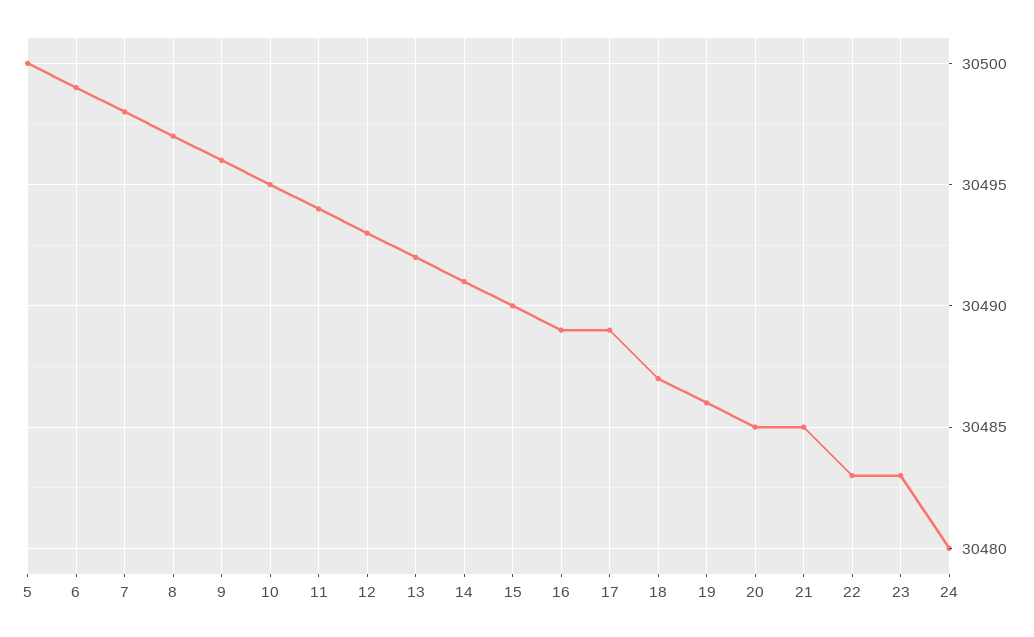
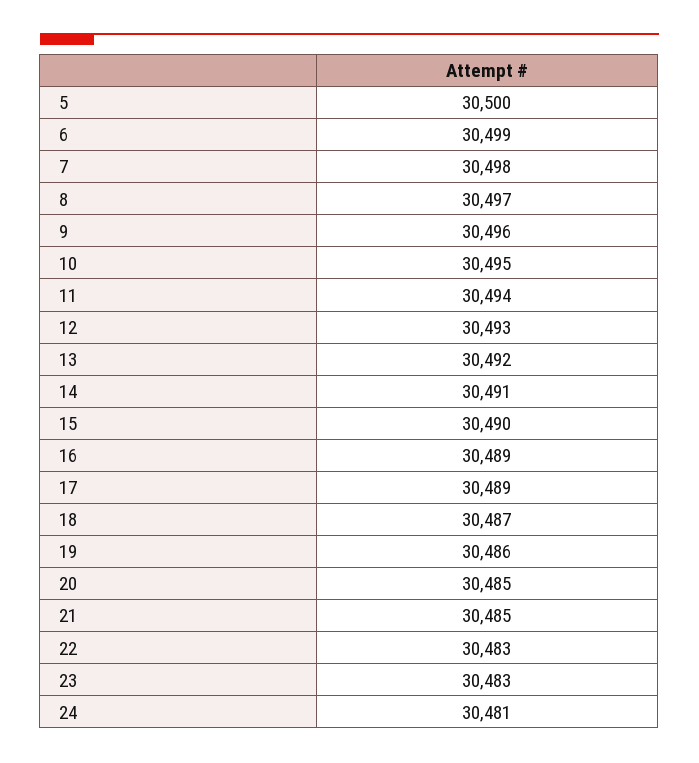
24: 30480 -> 30481

